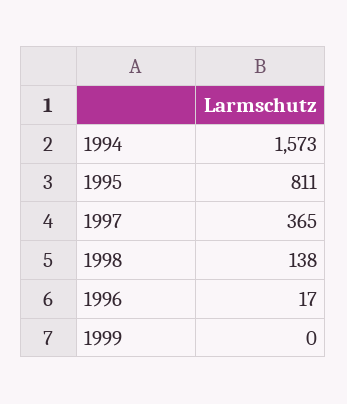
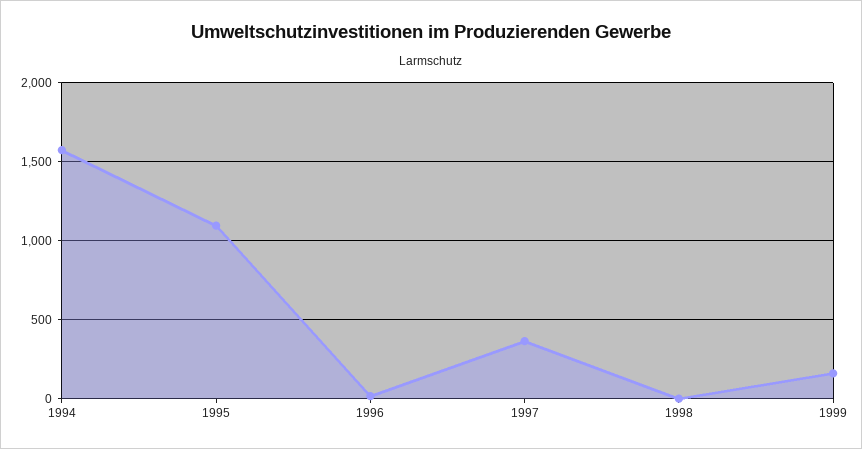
1995: 811 -> 1100
1998: 138 -> 0
1999: 0 -> 150

